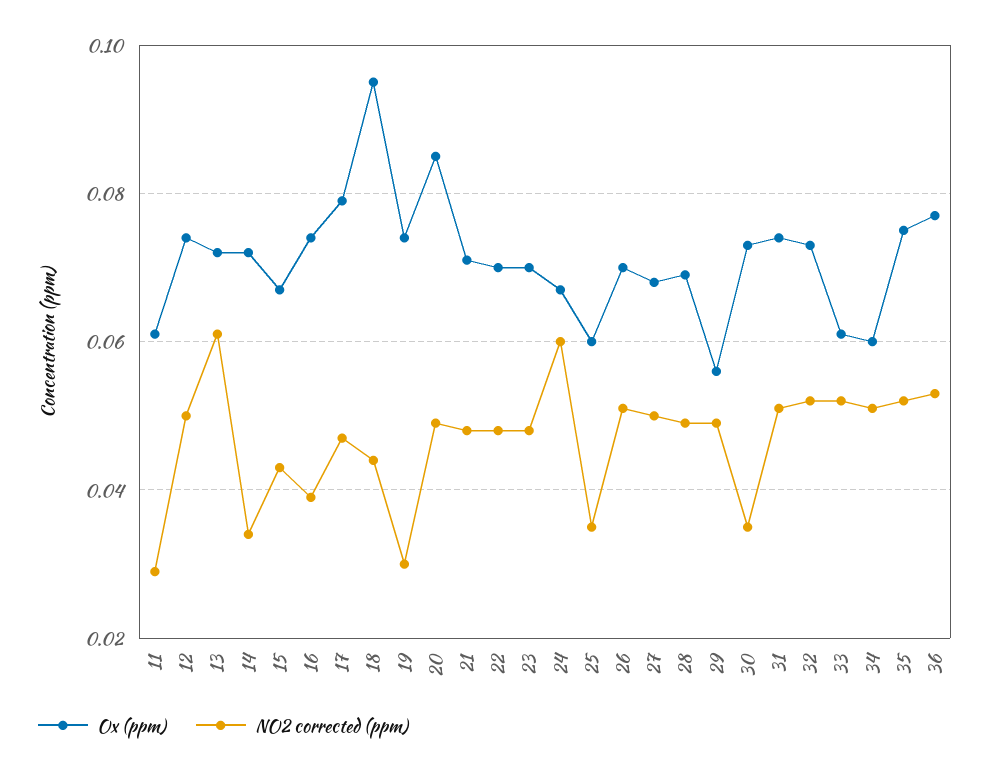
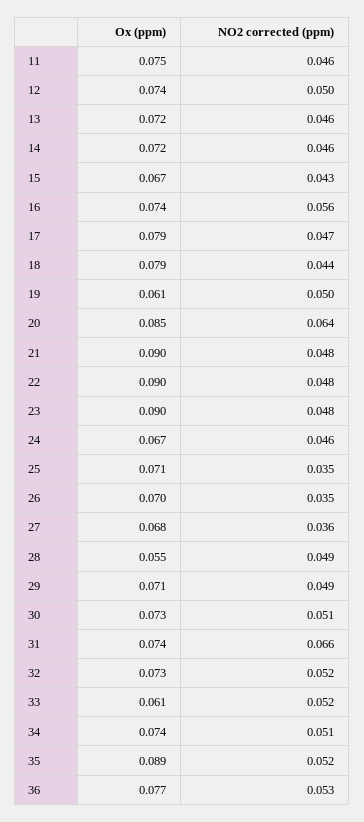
Ox (ppm), 11: 0.06 -> 0.075
NO2 corrected (ppm), 11: 0.03 -> 0.046
NO2 corrected (ppm), 13: 0.06 -> 0.046
NO2 corrected (ppm), 14: 0.035 -> 0.046
NO2 corrected (ppm), 16: 0.04 -> 0.056
Ox (ppm), 18: 0.095 -> 0.079
Ox (ppm), 19: 0.075 -> 0.061
NO2 corrected (ppm), 19: 0.03 -> 0.05
NO2 corrected (ppm), 20: 0.05 -> 0.064
Ox (ppm), 21: 0.07 -> 0.09
Ox (ppm), 22: 0.07 -> 0.09
Ox (ppm), 23: 0.07 -> 0.09
NO2 corrected (ppm), 24: 0.06 -> 0.046
Ox (ppm), 25: 0.06 -> 0.071
NO2 corrected (ppm), 26: 0.05 -> 0.035
NO2 corrected (ppm), 27: 0.05 -> 0.036
Ox (ppm), 28: 0.07 -> 0.055
Ox (ppm), 29: 0.055 -> 0.071
NO2 corrected (ppm), 30: 0.035 -> 0.051
NO2 corrected (ppm), 31: 0.05 -> 0.066
Ox (ppm), 34: 0.06 -> 0.074
Ox (ppm), 35: 0.075 -> 0.089

